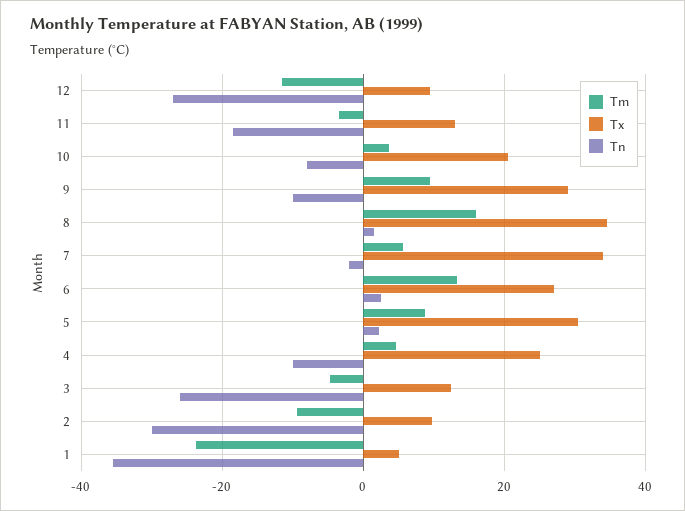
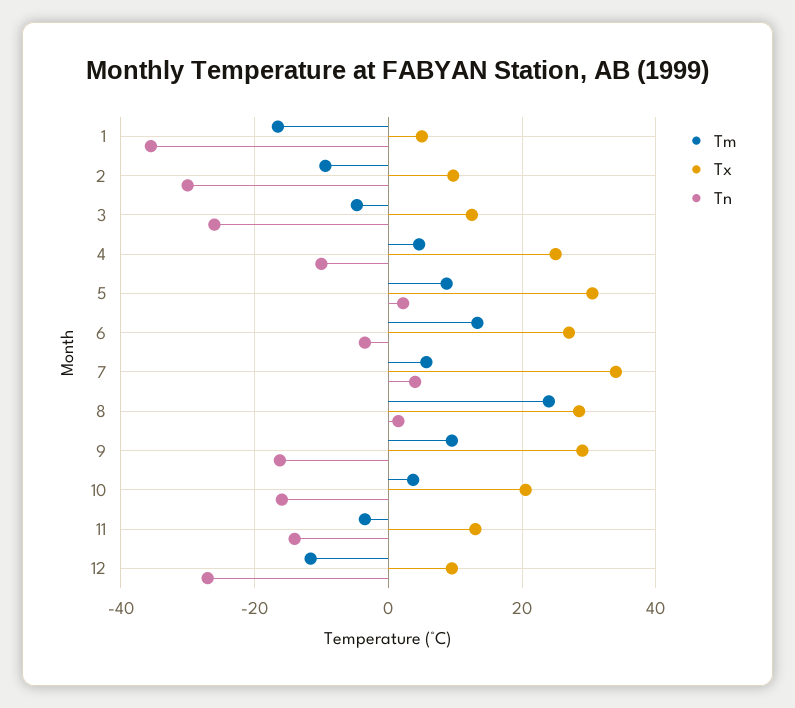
Tn, 11: -18 -> -14
Tn, 10: -8 -> -16
Tn, 9: -10 -> -16
Tm, 8: 16 -> 24
Tx, 8: 34 -> 28
Tn, 7: -2 -> 4
Tn, 6: 2 -> -4
Tm, 1: -24 -> -16

